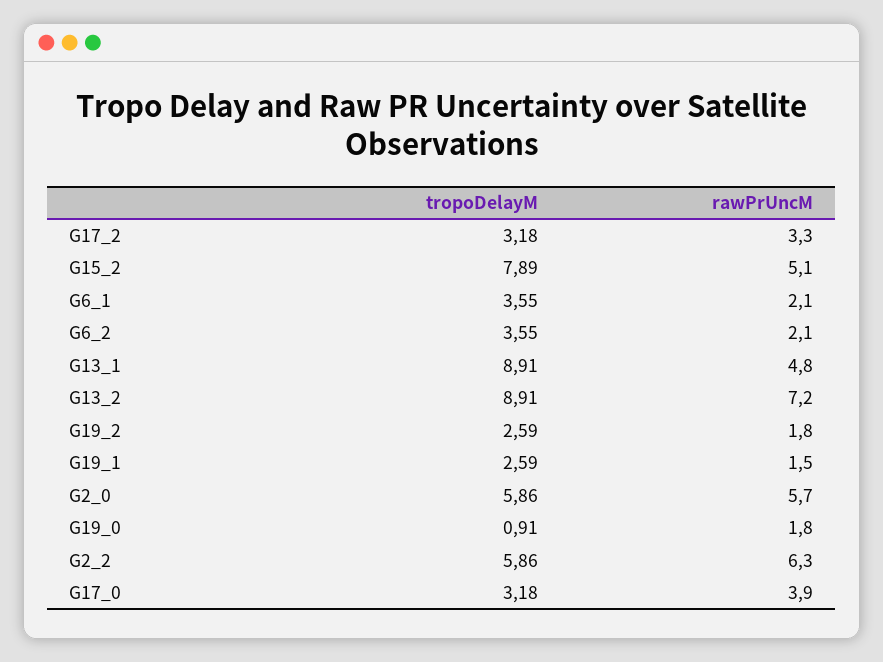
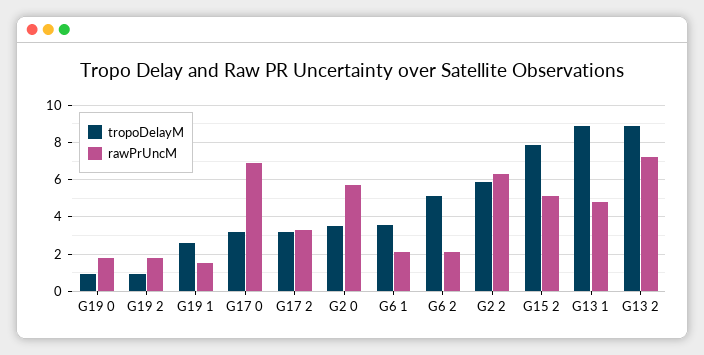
tropoDelayM, G6_2: 3.55 -> 5
tropoDelayM, G19_2: 2.59 -> 1
tropoDelayM, G2_0: 5.86 -> 3.5
rawPrUncM, G17_0: 3.9 -> 7

